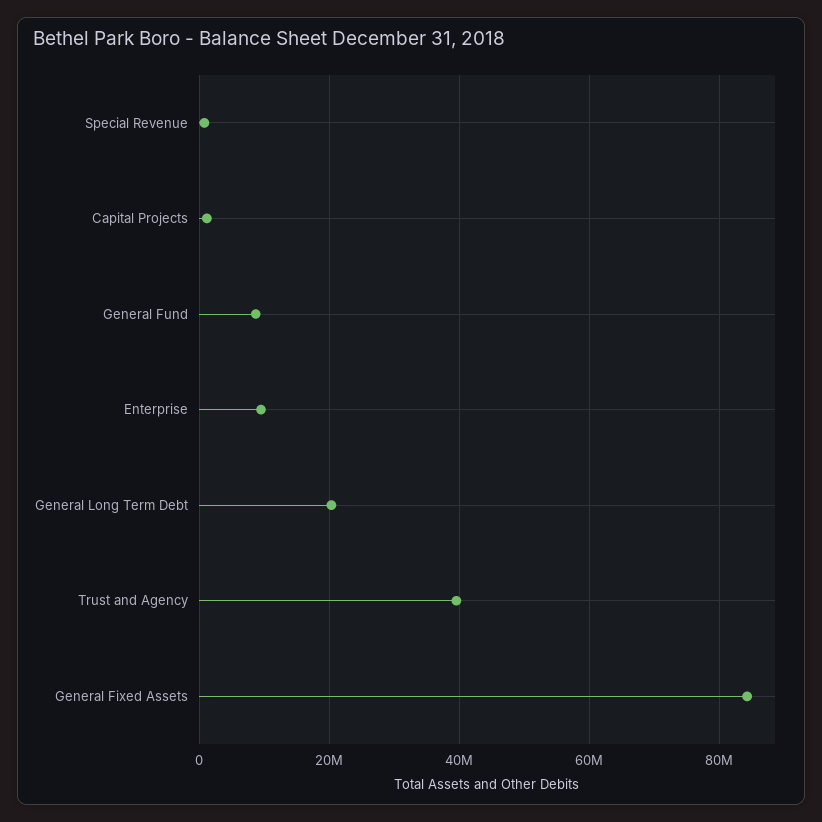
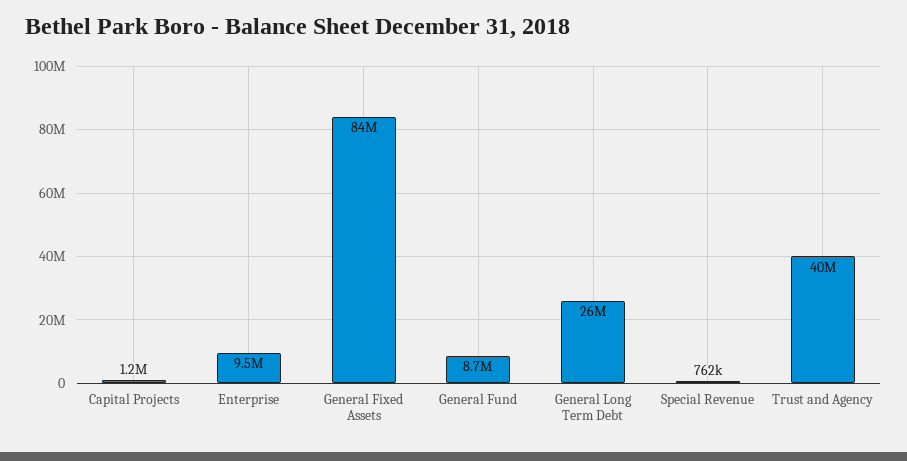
General Long Term Debt: 20000000 -> 26000000

